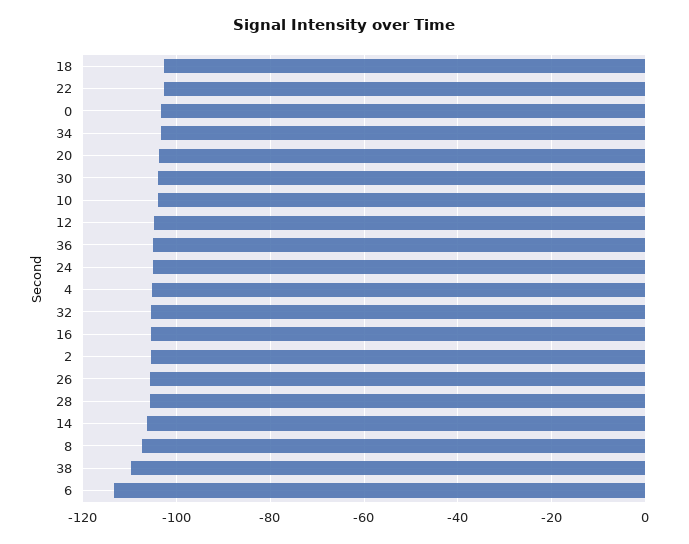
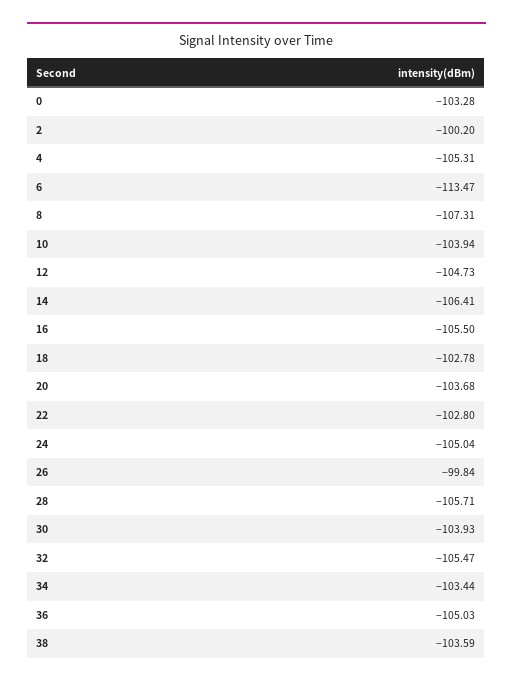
2: -106 -> -100.2
26: -106 -> -99.84
38: -110 -> -103.59

